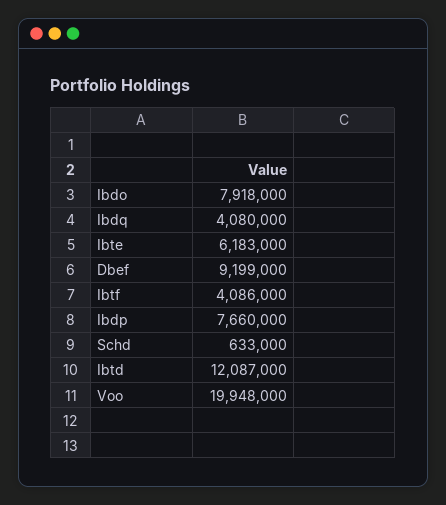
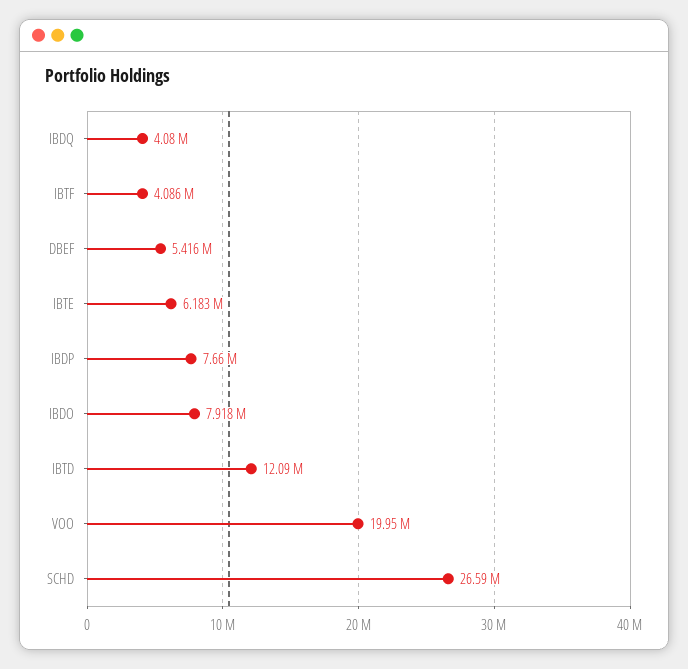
Dbef: 9199000 -> 5416000
Schd: 633000 -> 26590000

